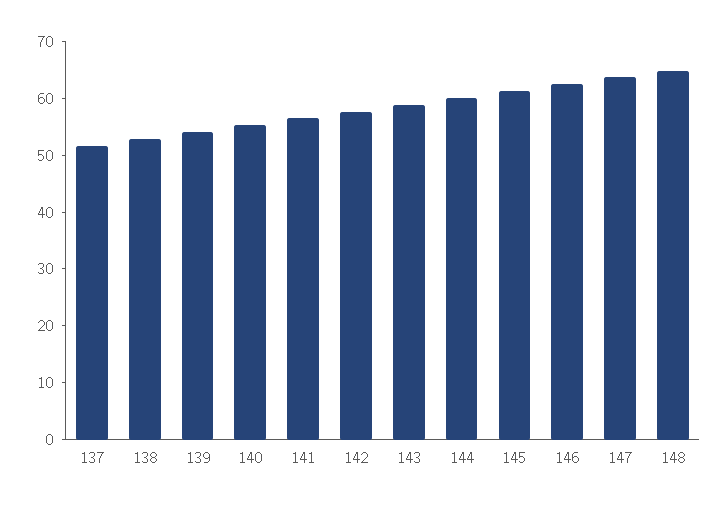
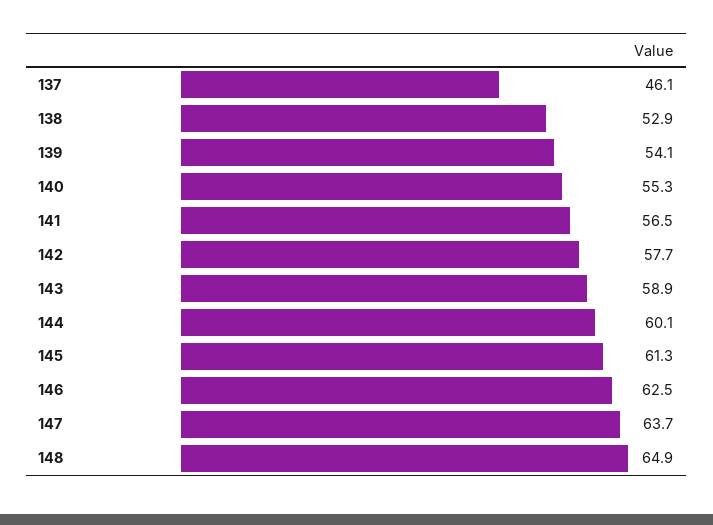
137: 52 -> 46.1

